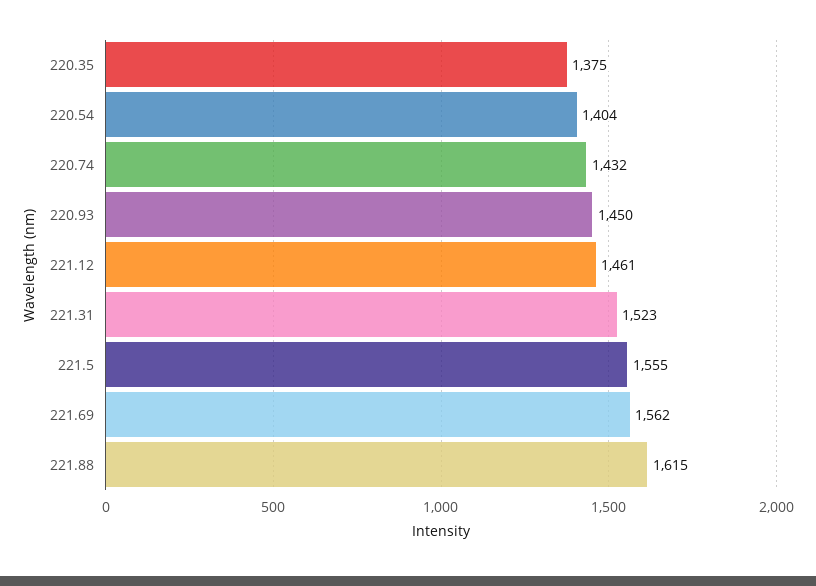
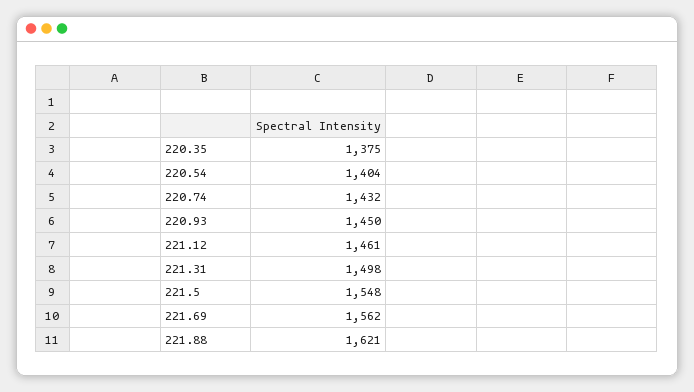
221.31: 1523 -> 1498
221.5: 1555 -> 1548
221.88: 1615 -> 1621

